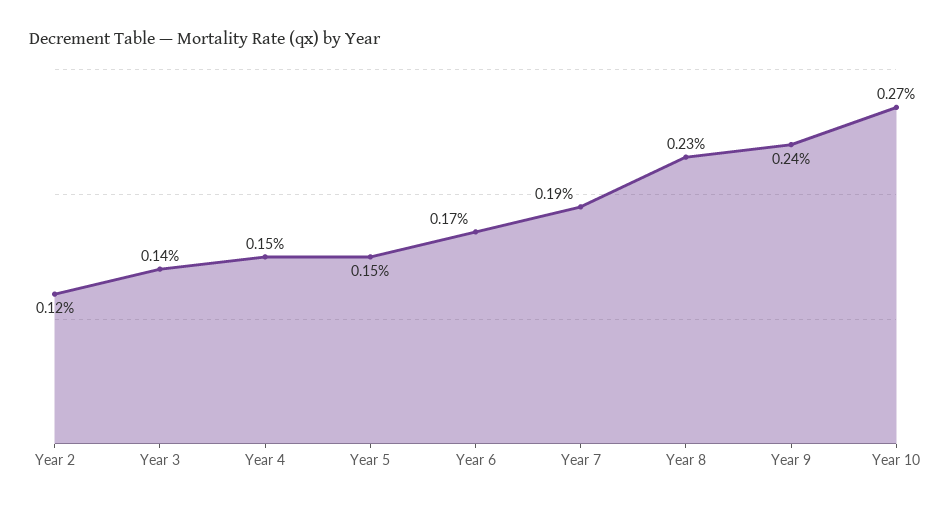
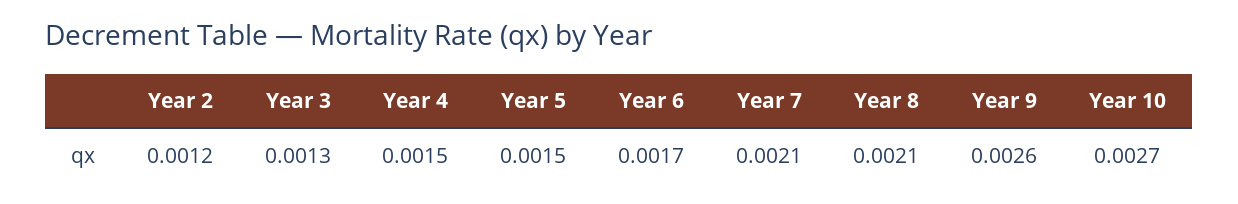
Year 3: 0.0014 -> 0.0013
Year 7: 0.0019 -> 0.0021
Year 8: 0.0023 -> 0.0021
Year 9: 0.0024 -> 0.0026

